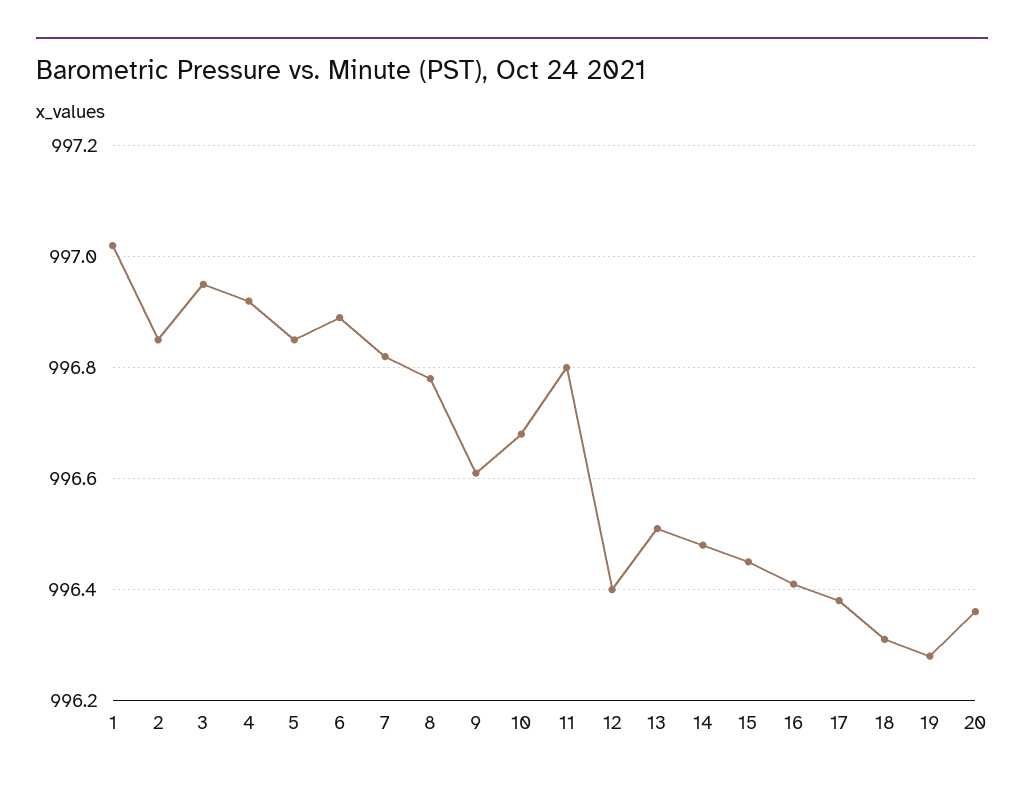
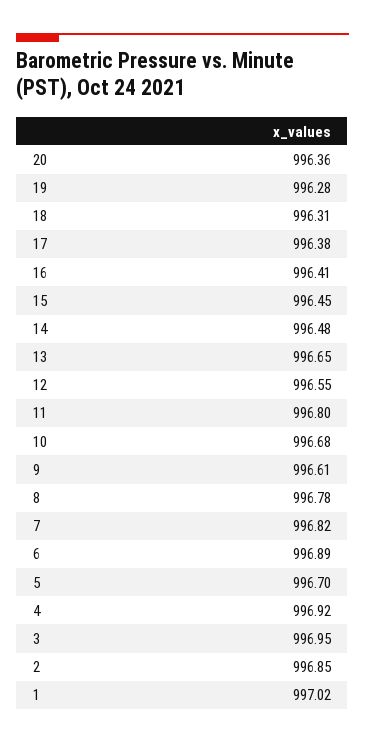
5: 996.85 -> 996.7
12: 996.4 -> 996.55
13: 996.5 -> 996.65

